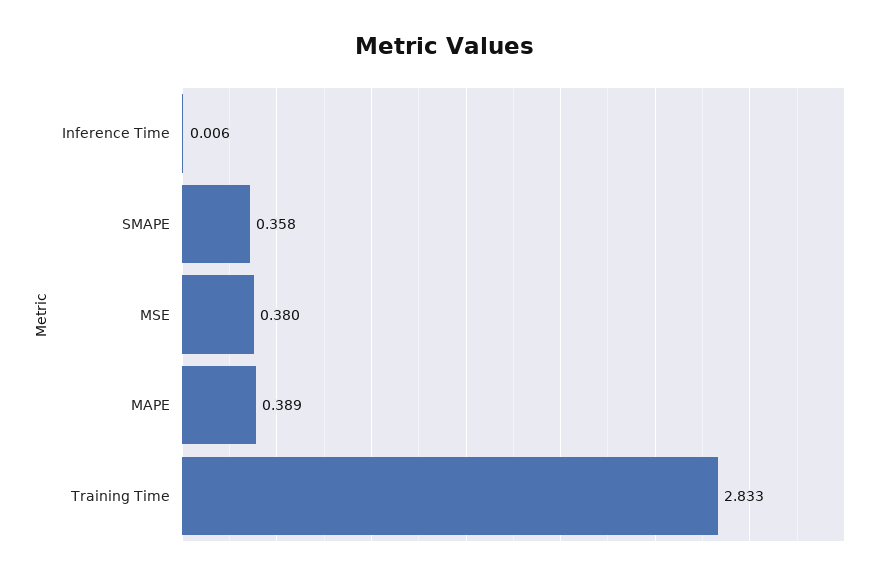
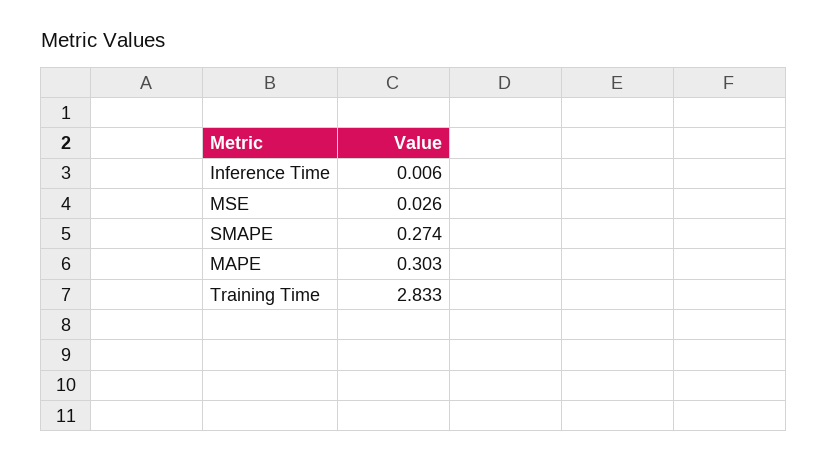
SMAPE: 0.358 -> 0.274
MSE: 0.38 -> 0.026
MAPE: 0.389 -> 0.303

